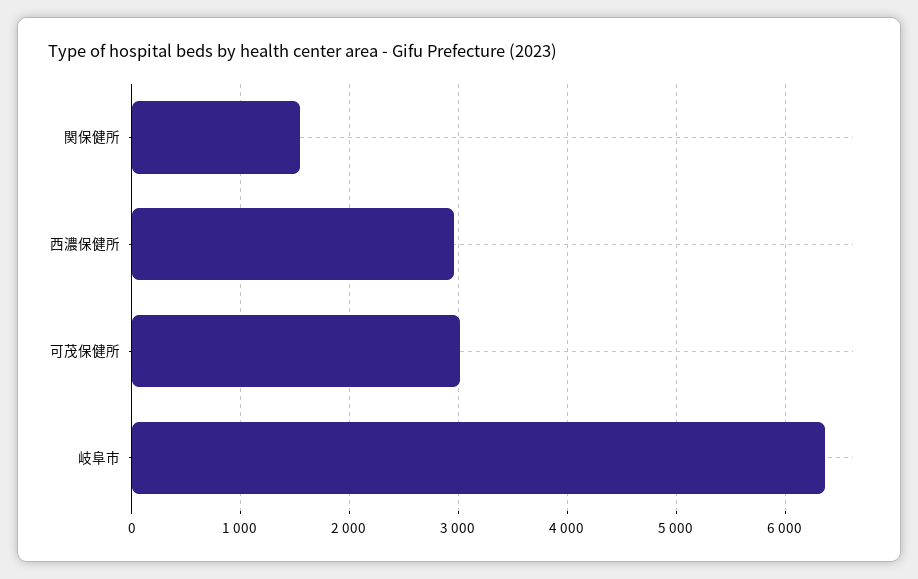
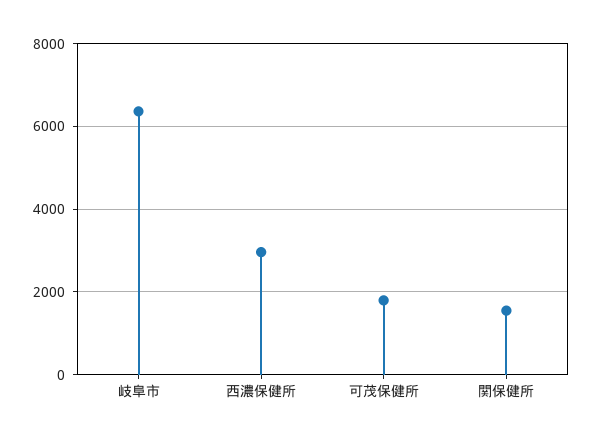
可茂保健所: 3000 -> 1800

